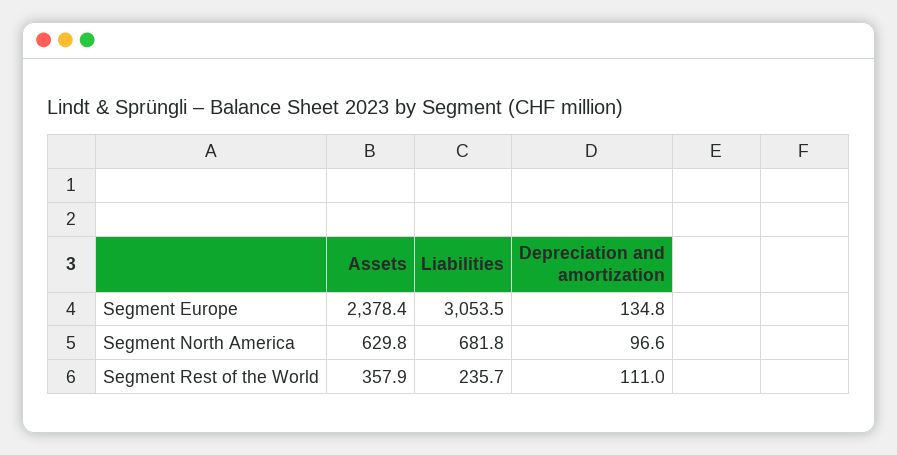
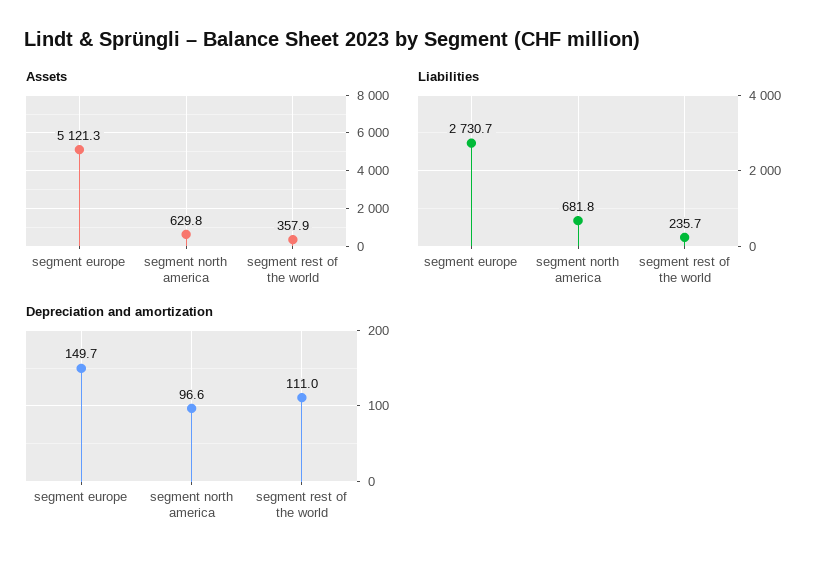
Assets, Segment Europe: 2378.4 -> 5121.3
Liabilities, Segment Europe: 3053.5 -> 2730.7
Depreciation and amortization, Segment Europe: 134.8 -> 149.7

